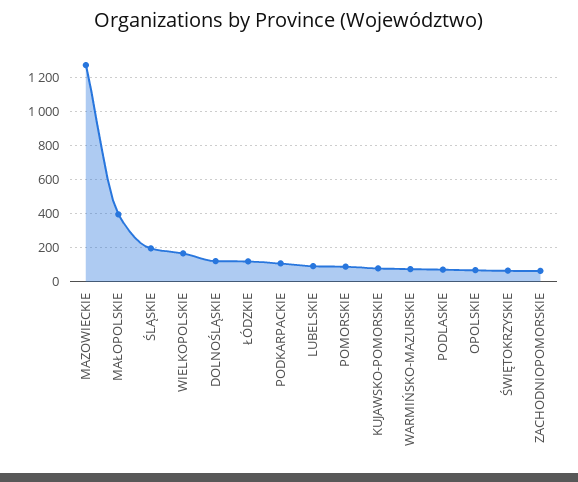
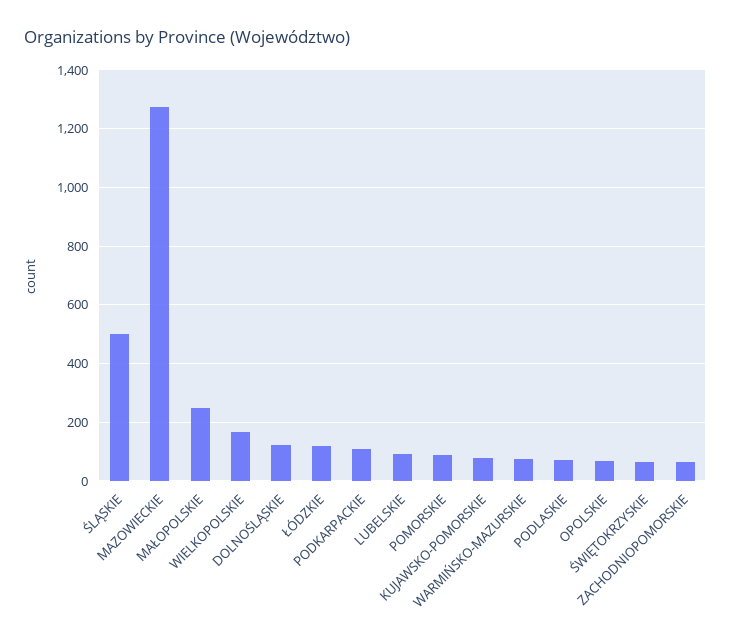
MAŁOPOLSKIE: 400 -> 250
ŚLĄSKIE: 200 -> 500

